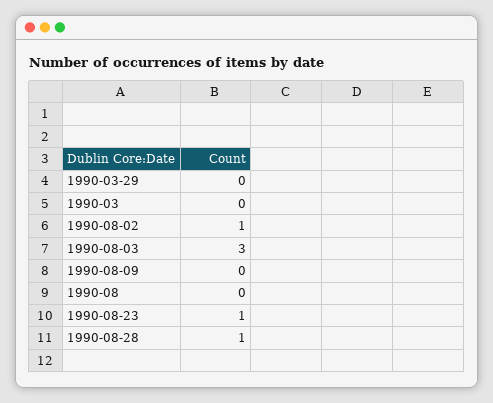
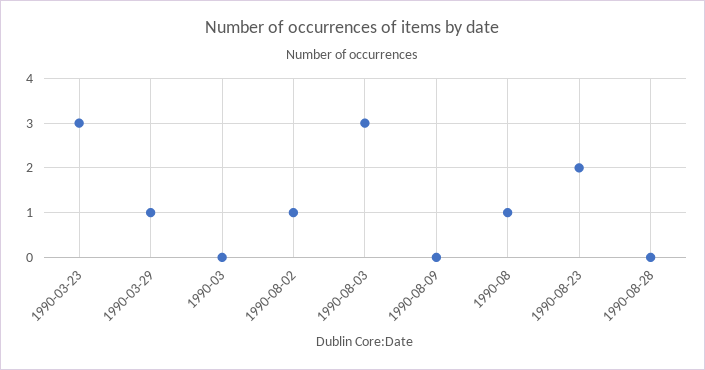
1990-03-29: 0 -> 1
1990-08: 0 -> 1
1990-08-23: 1 -> 2
1990-08-28: 1 -> 0
1990-03-23: none -> 3

